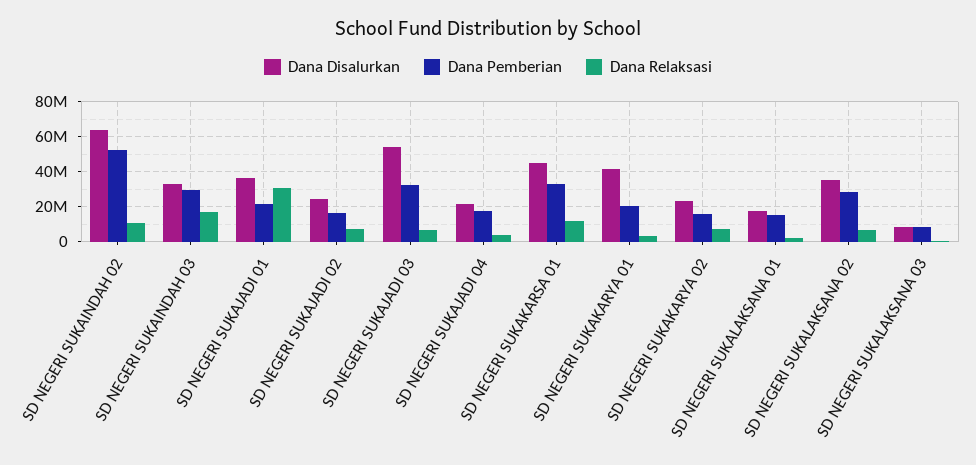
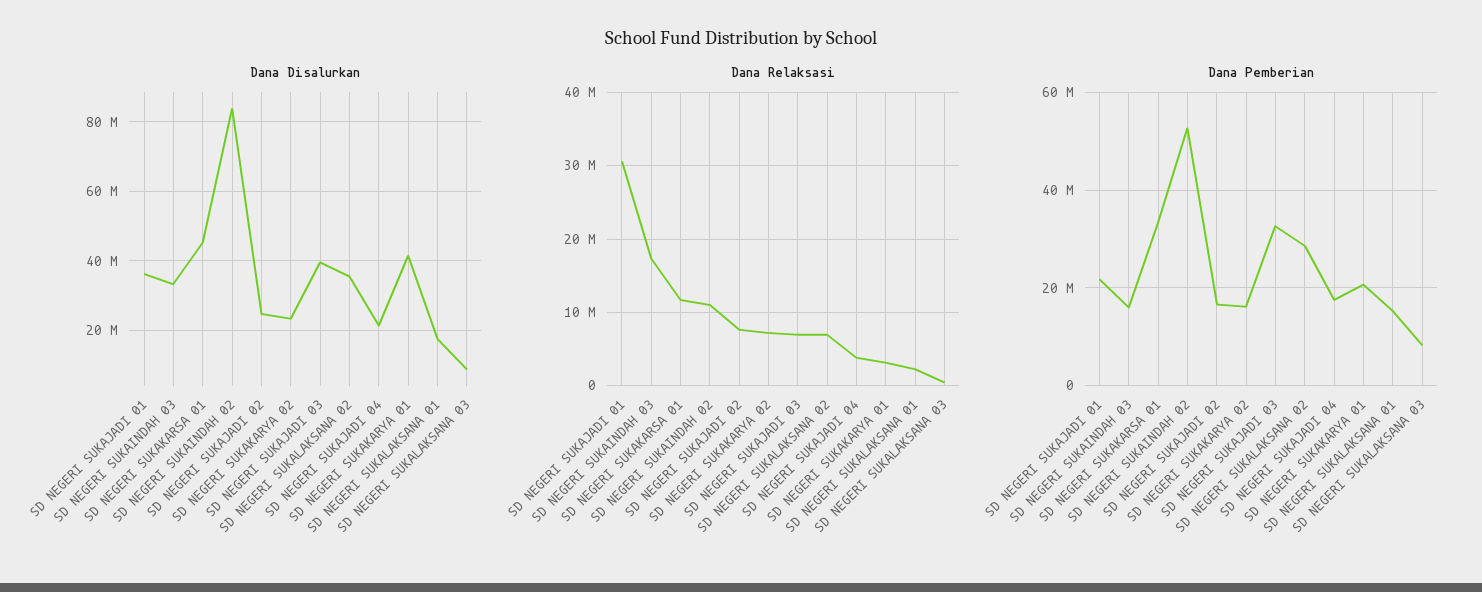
Dana Disalurkan, SD NEGERI SUKAINDAH 02: 65000000 -> 84000000
Dana Pemberian, SD NEGERI SUKAINDAH 03: 30000000 -> 16000000
Dana Disalurkan, SD NEGERI SUKAJADI 03: 55000000 -> 40000000

